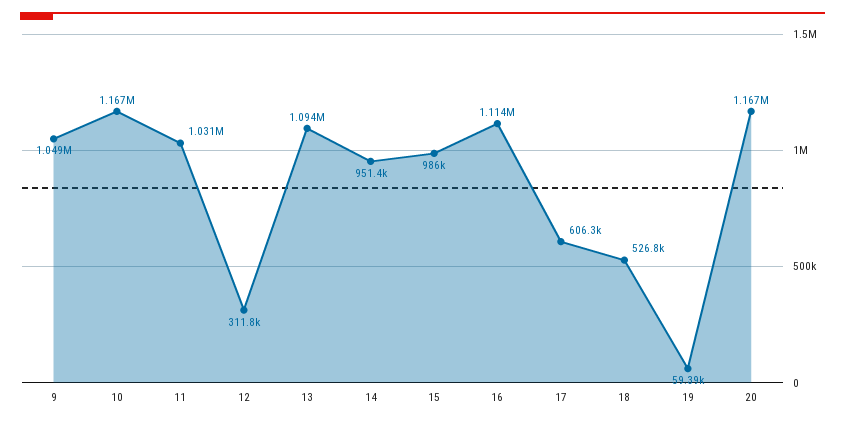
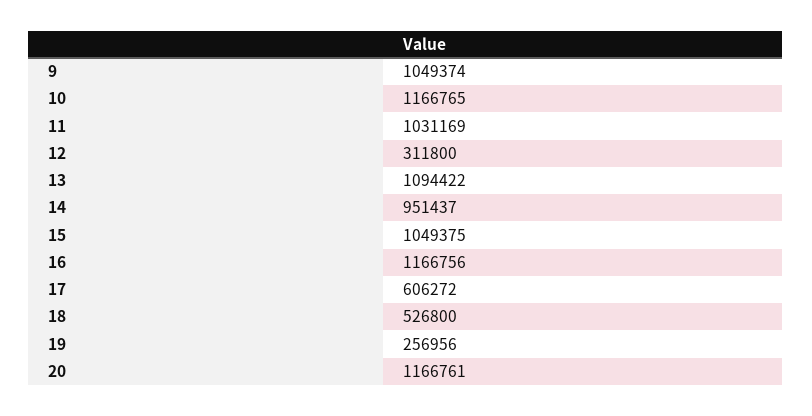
15: 986000 -> 1049375
16: 1114000 -> 1166756
19: 59390 -> 256956

